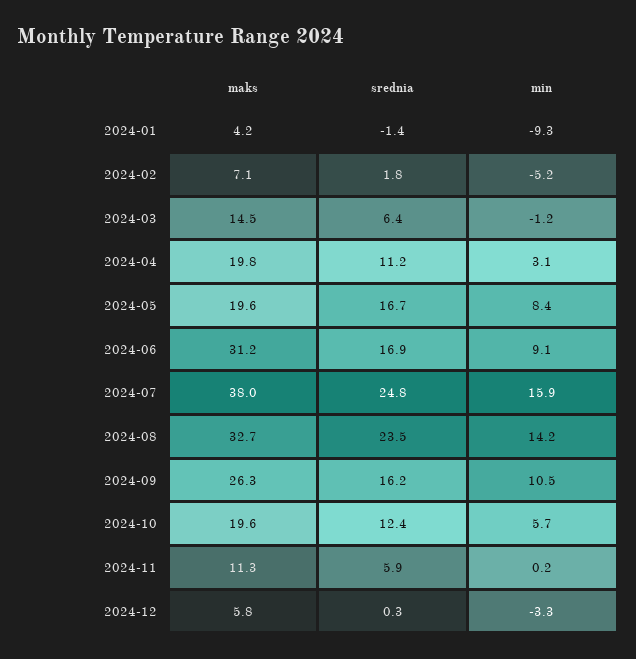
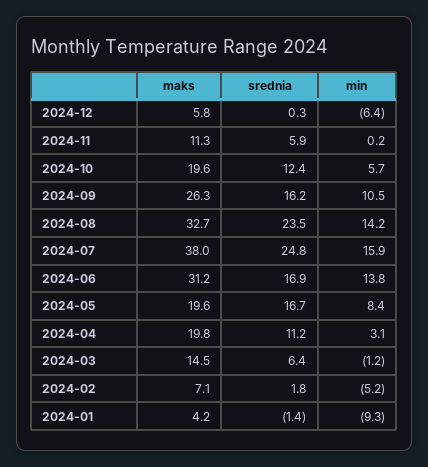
min, 2024-06: 9.1 -> 13.8
min, 2024-12: -3.3 -> -6.4

